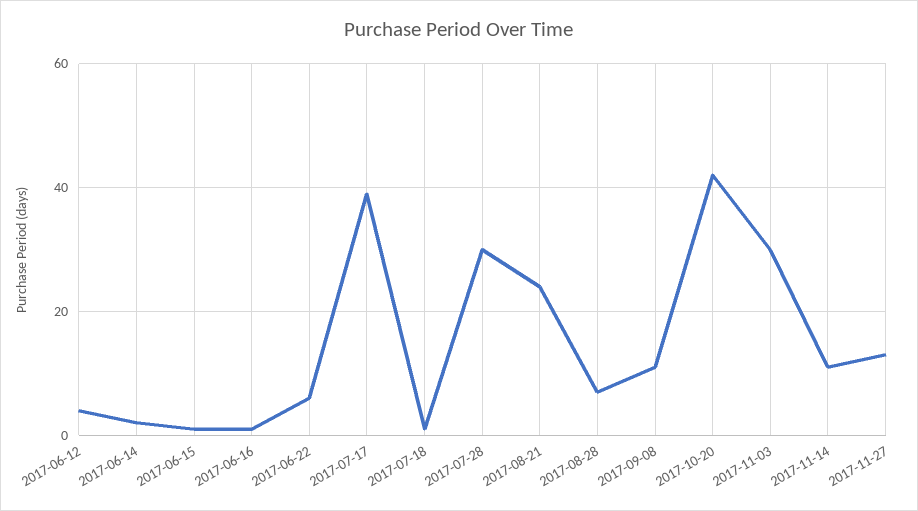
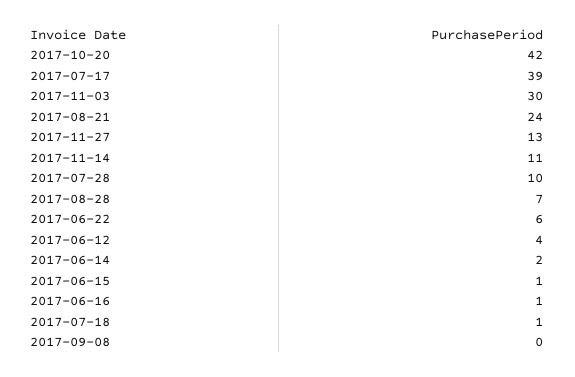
2017-07-28: 30 -> 10
2017-09-08: 10 -> 0

